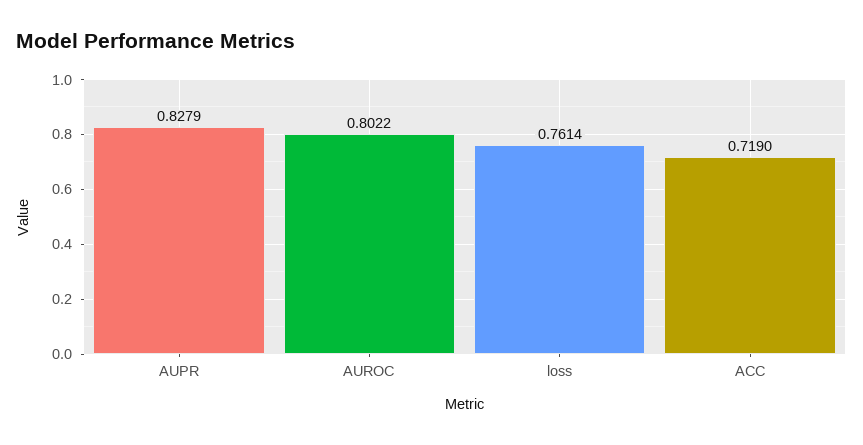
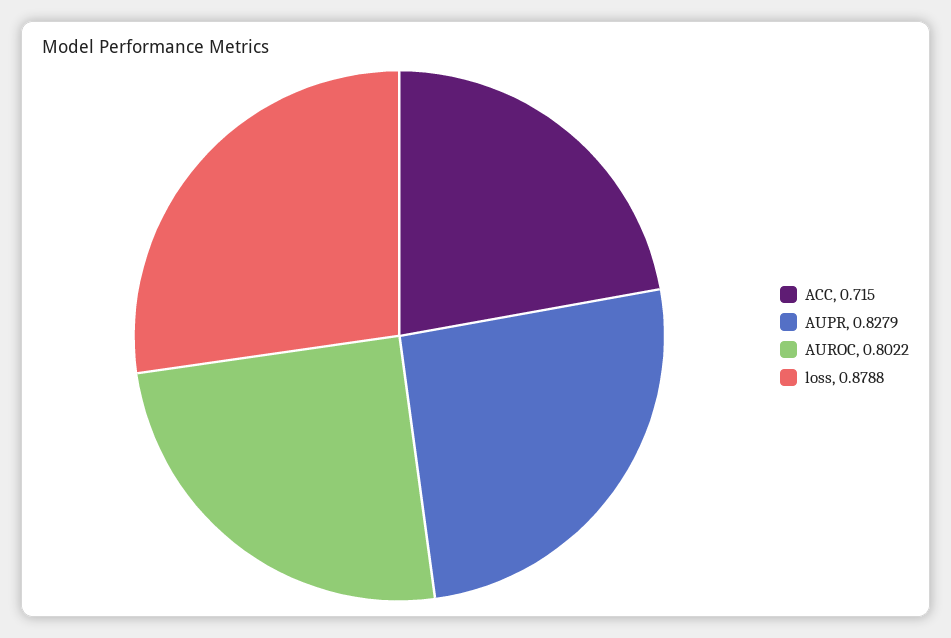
loss: 0.7614 -> 0.8788
ACC: 0.719 -> 0.715

